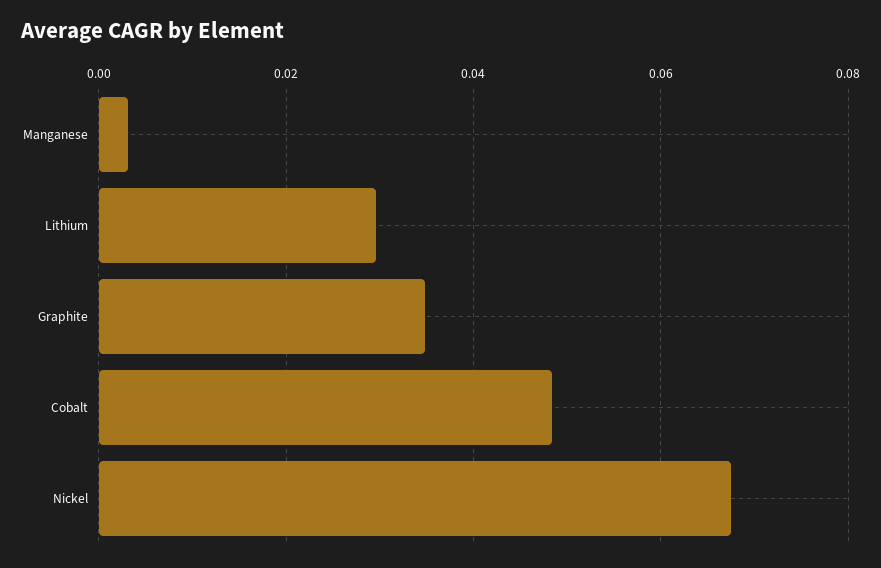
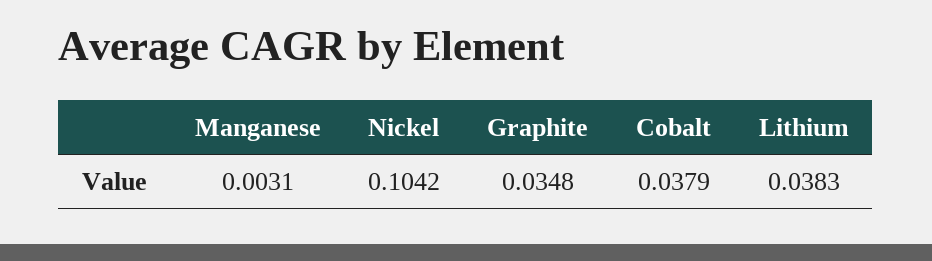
Lithium: 0.03 -> 0.0383
Cobalt: 0.048 -> 0.0379
Nickel: 0.068 -> 0.1042

